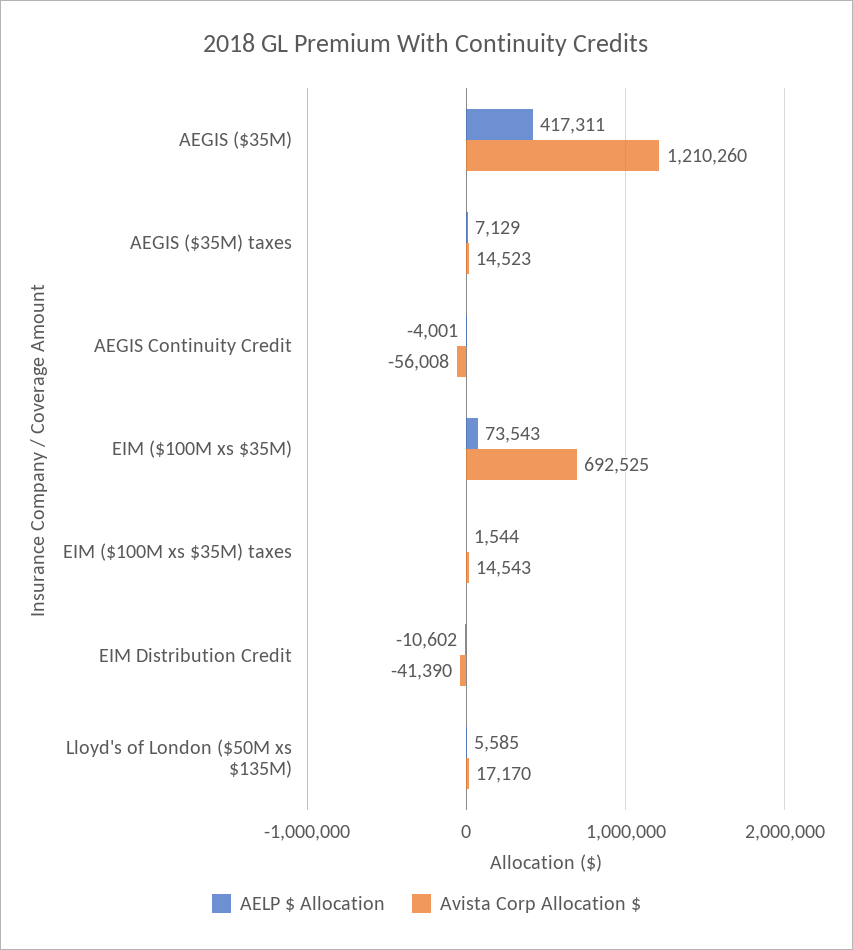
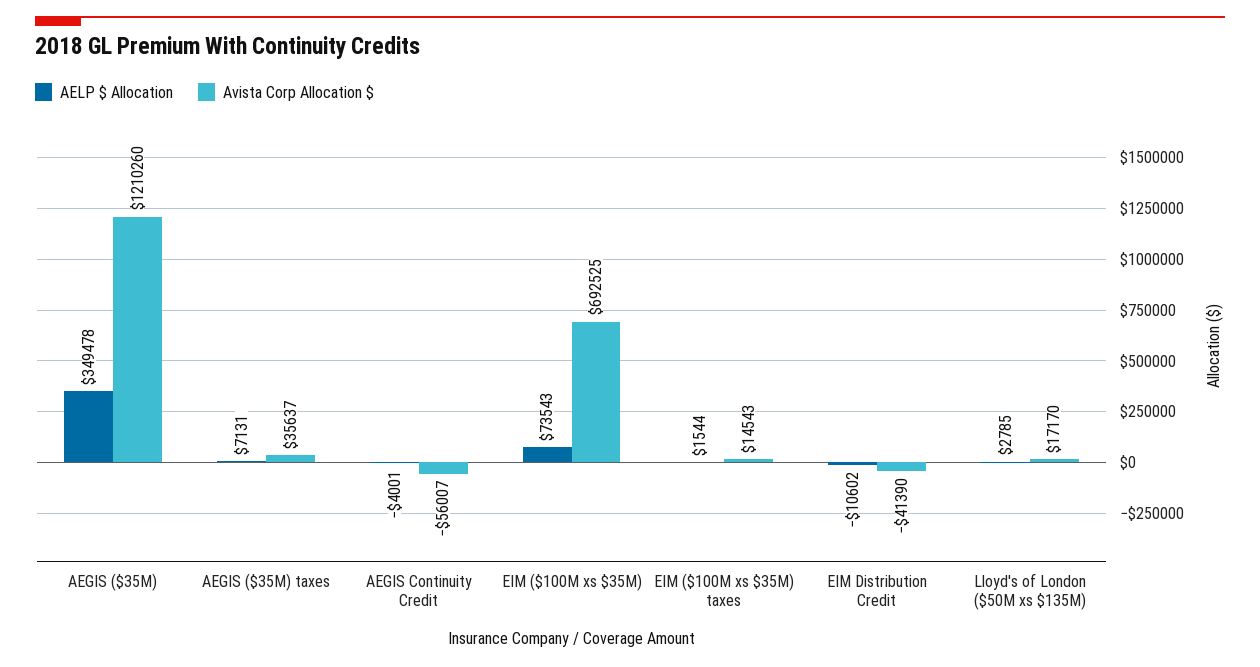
AELP $ Allocation, AEGIS ($35M): 417311 -> 349478
AELP $ Allocation, AEGIS ($35M) taxes: 7129 -> 7131
Avista Corp Allocation $, AEGIS ($35M) taxes: 14523 -> 35637
Avista Corp Allocation $, AEGIS Continuity Credit: -56008 -> -56007
AELP $ Allocation, Lloyd's of London ($50M xs $135M): 5585 -> 2785

